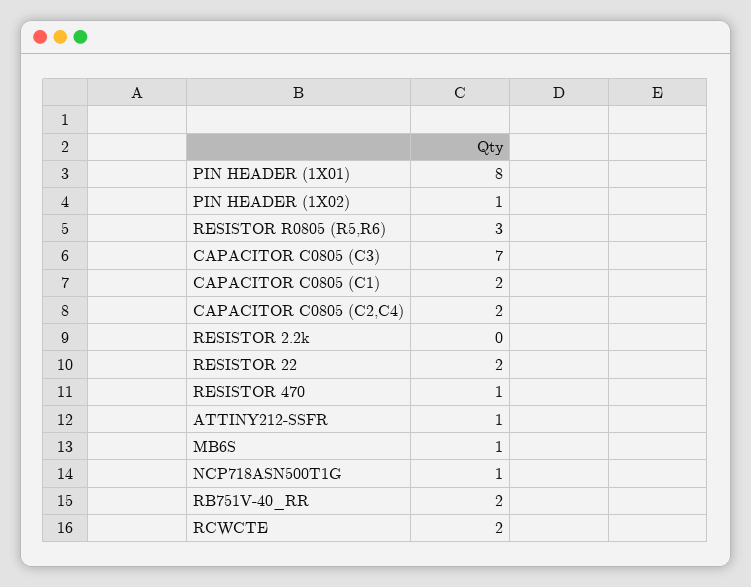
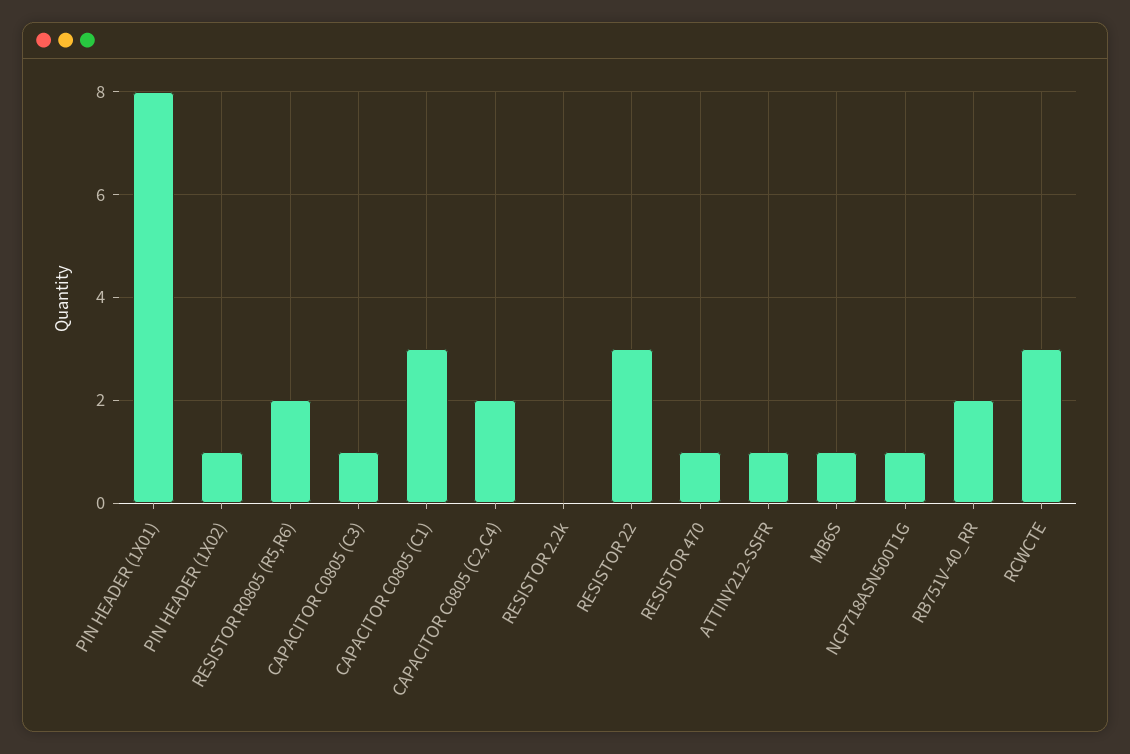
RESISTOR R0805 (R5,R6): 3 -> 2
CAPACITOR C0805 (C3): 7 -> 1
CAPACITOR C0805 (C1): 2 -> 3
RESISTOR 22: 2 -> 3
RCWCTE: 2 -> 3

